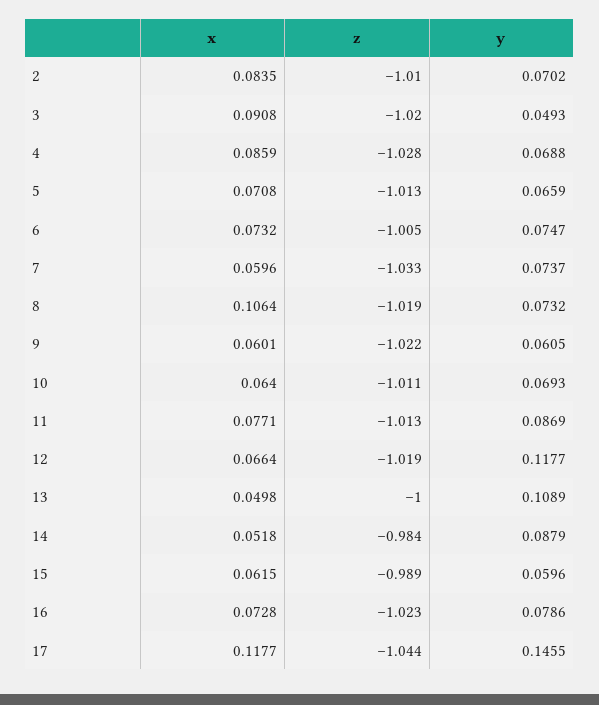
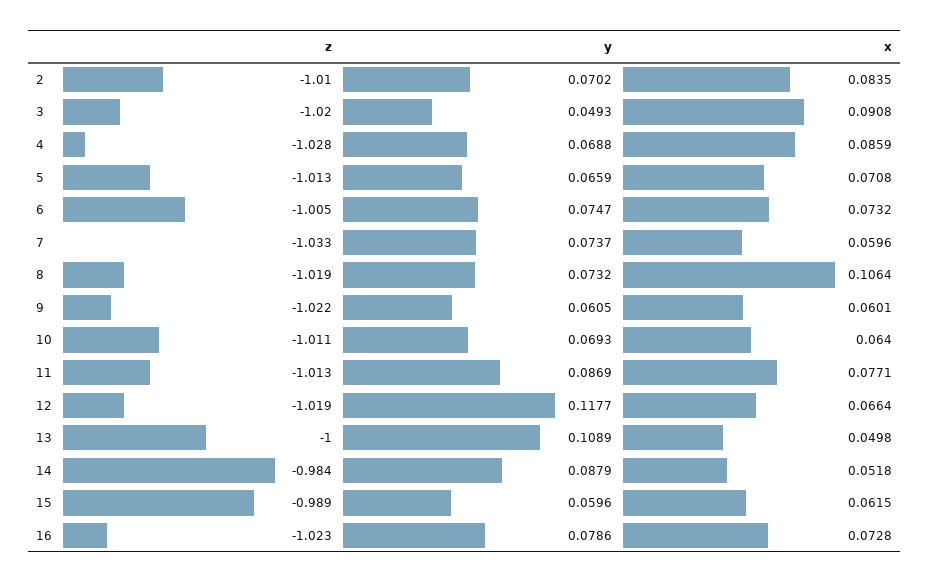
x, 17: 0.1177 -> none
z, 17: -1.044 -> none
y, 17: 0.1455 -> none

